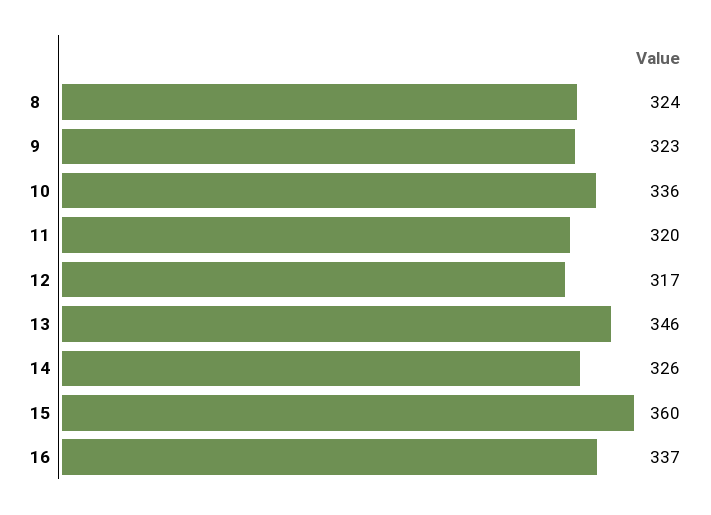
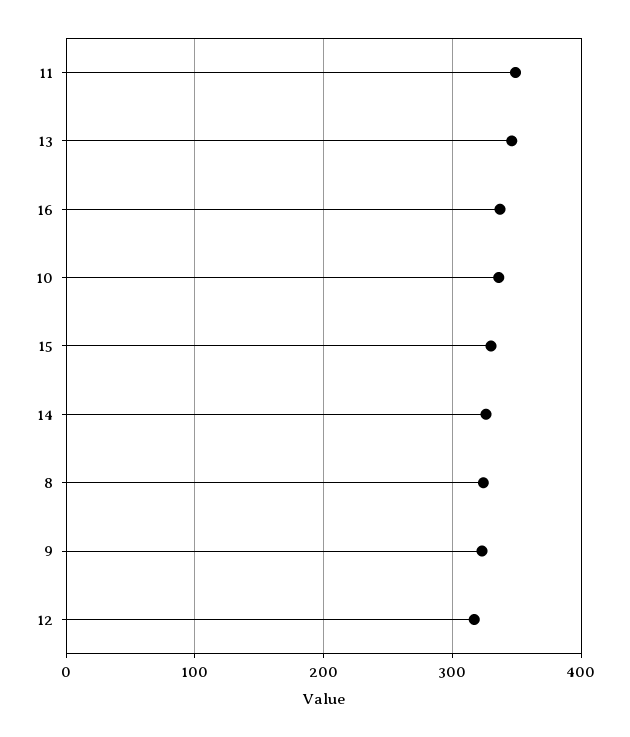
11: 320 -> 350
15: 360 -> 330

